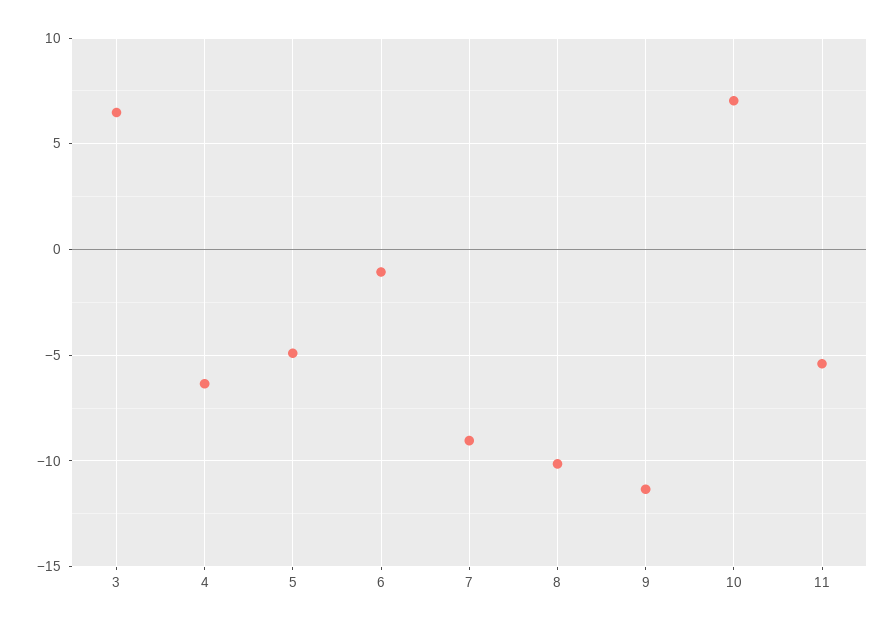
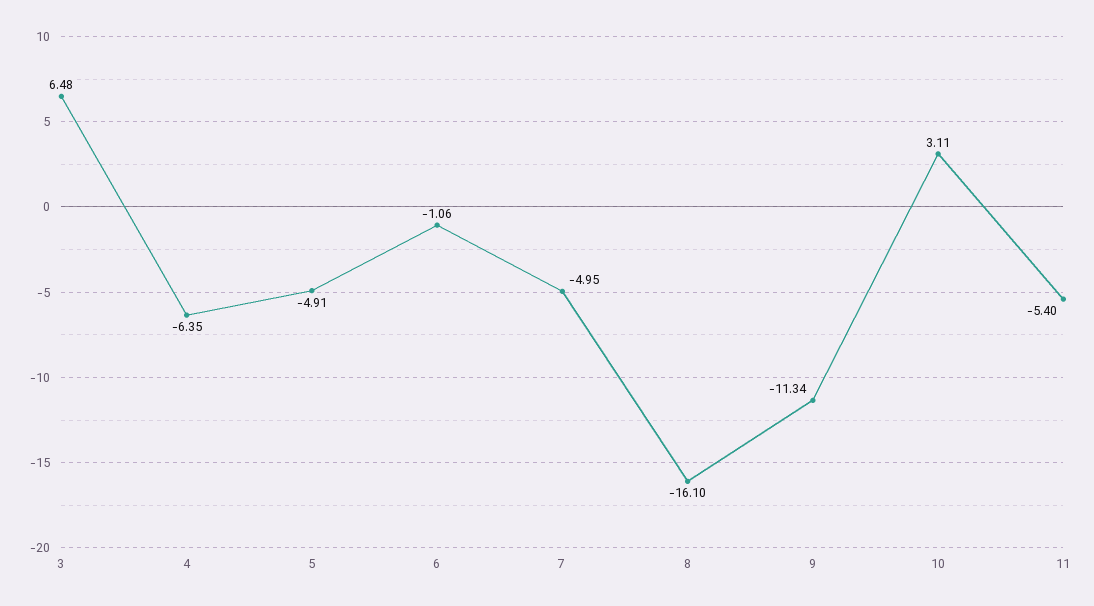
7: -9 -> -4.95
8: -10 -> -16.1
10: 7 -> 3.11

